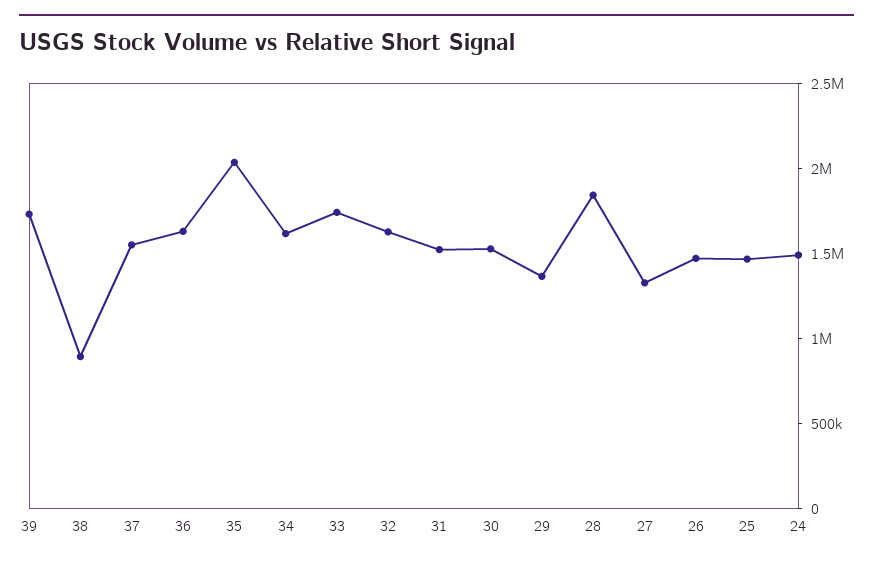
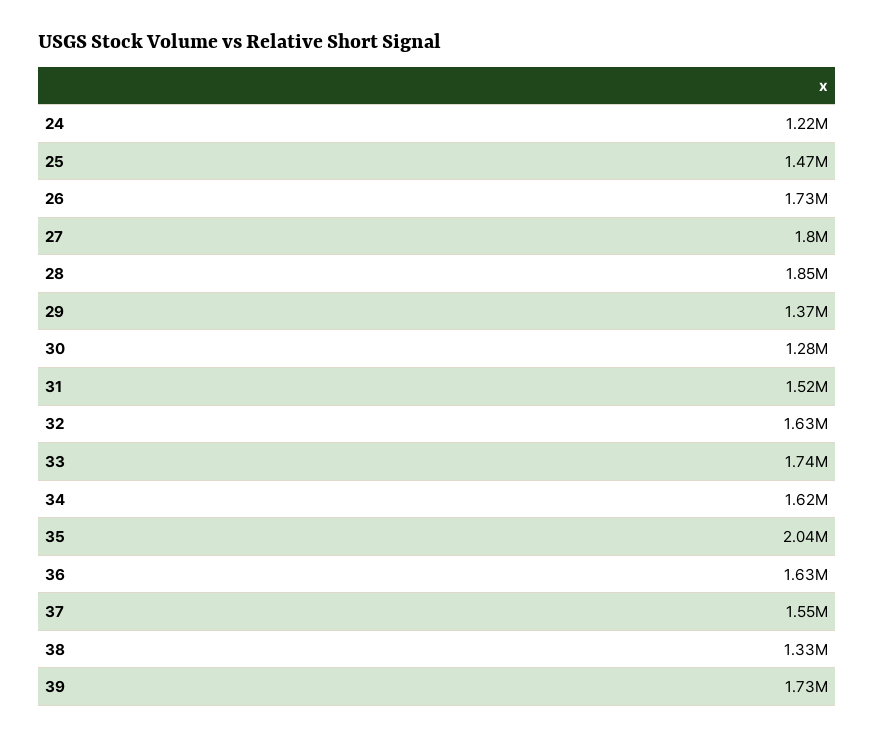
38: 900000 -> 1330000
30: 1500000 -> 1280000
27: 1300000 -> 1800000
26: 1500000 -> 1730000
24: 1500000 -> 1220000

